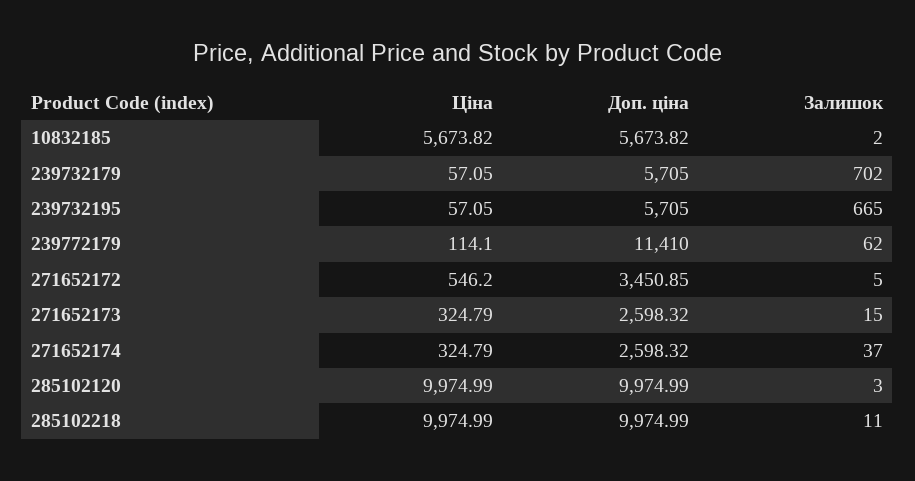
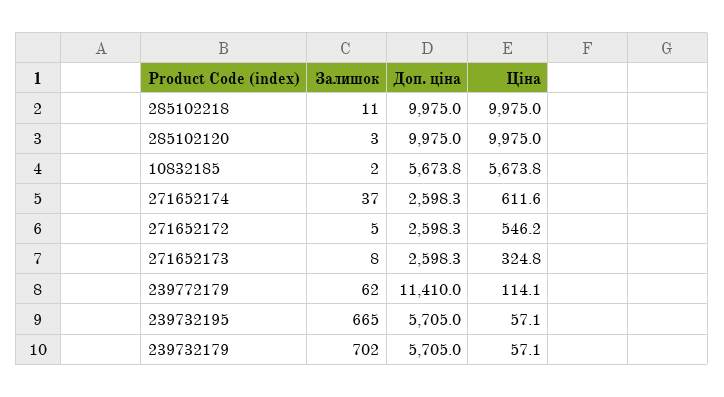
Доп. ціна, 271652172: 3450.85 -> 2598.3
Залишок, 271652173: 15 -> 8
Ціна, 271652174: 324.79 -> 611.6

